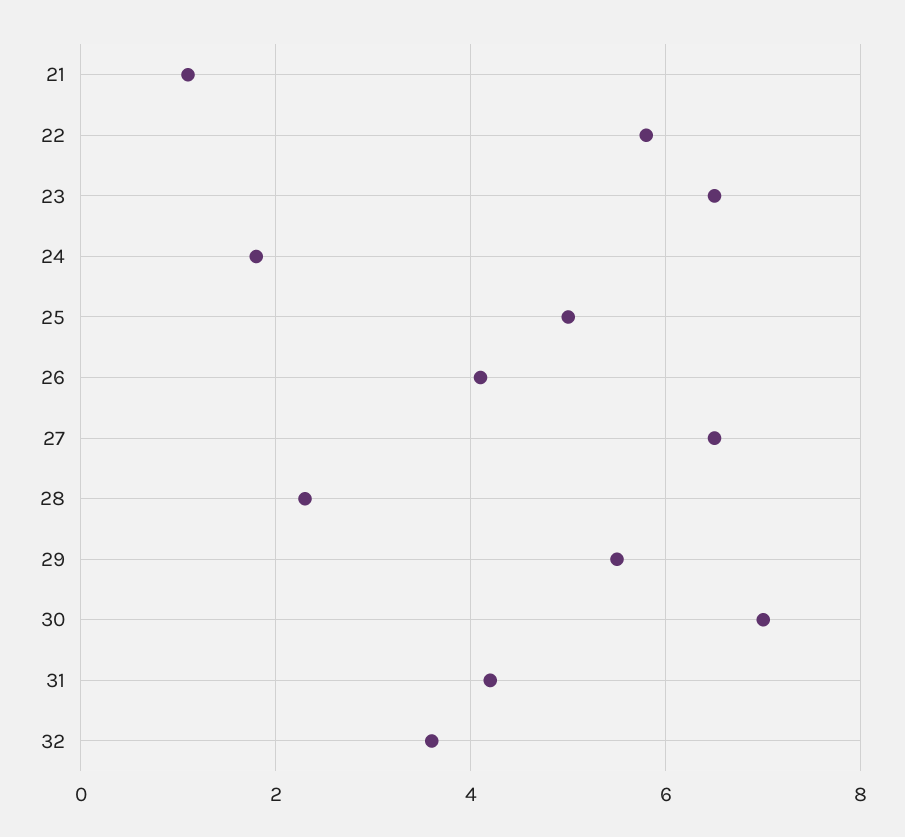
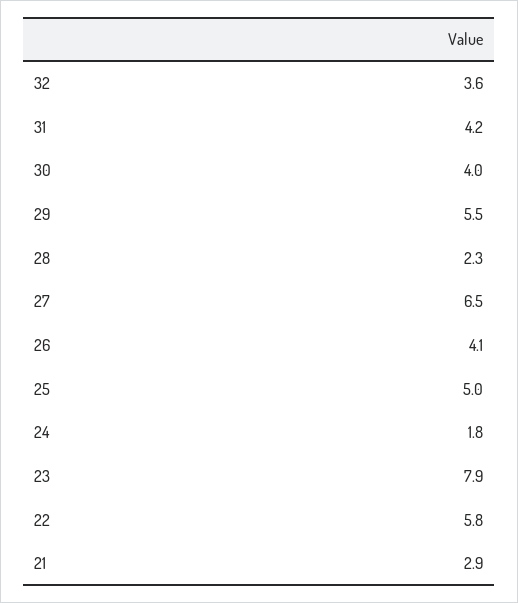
21: 1 -> 2.9
23: 6.5 -> 7.9
30: 7 -> 4

